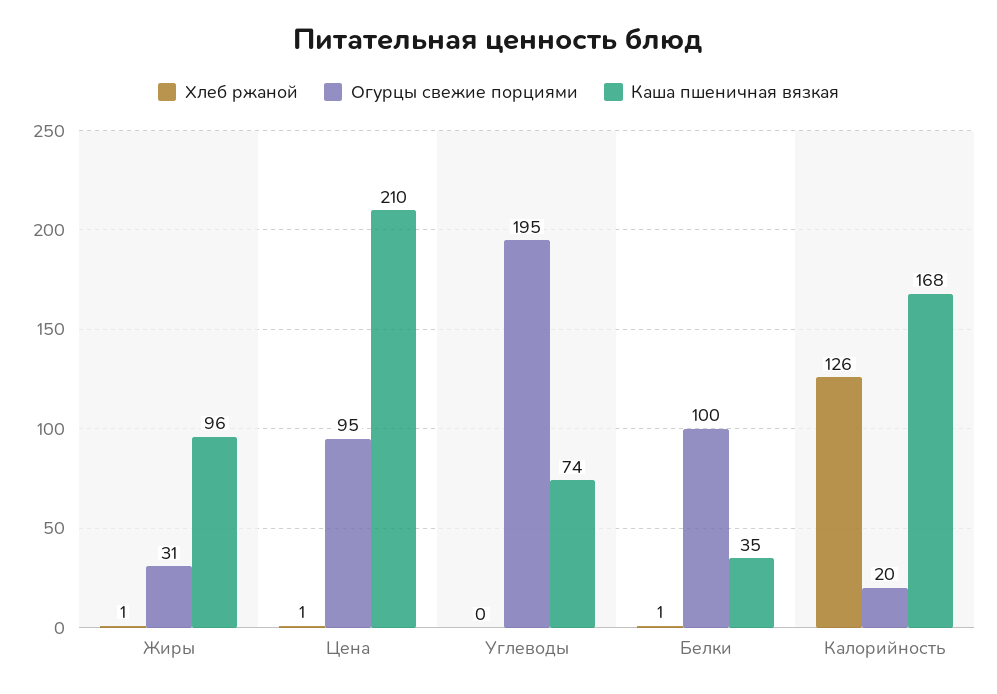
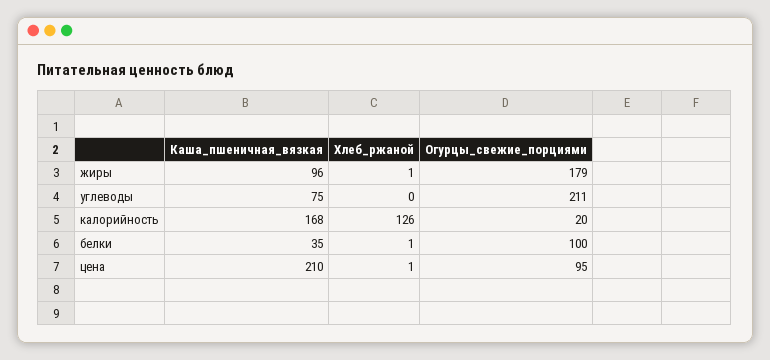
Огурцы свежие порциями, Жиры: 31 -> 179
Огурцы свежие порциями, Углеводы: 195 -> 211
Каша пшеничная вязкая, Углеводы: 74 -> 75

